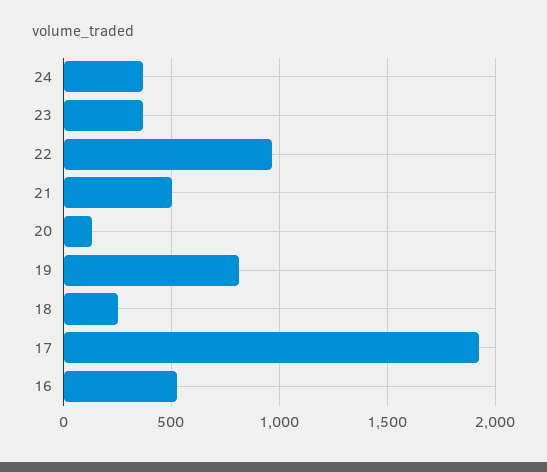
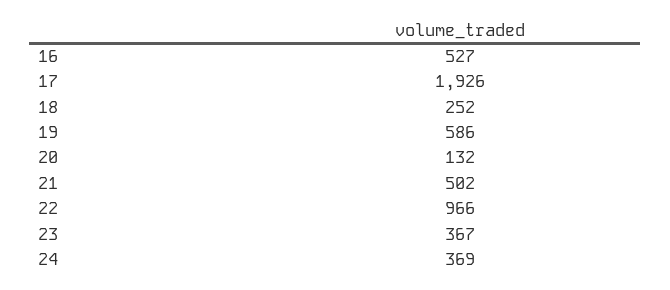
19: 800 -> 586

